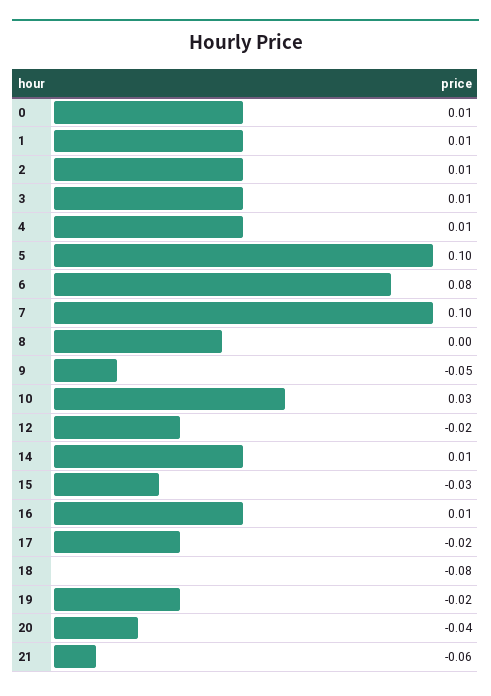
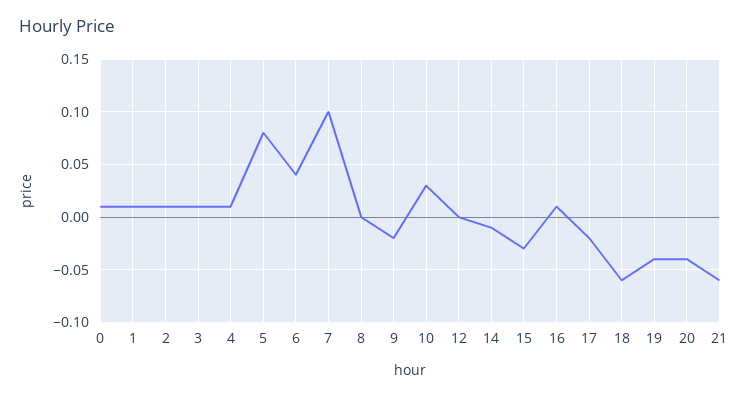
5: 0.1 -> 0.08
6: 0.08 -> 0.04
9: -0.05 -> -0.02
12: -0.02 -> 0
14: 0.01 -> -0.01
18: -0.08 -> -0.06
19: -0.02 -> -0.04

